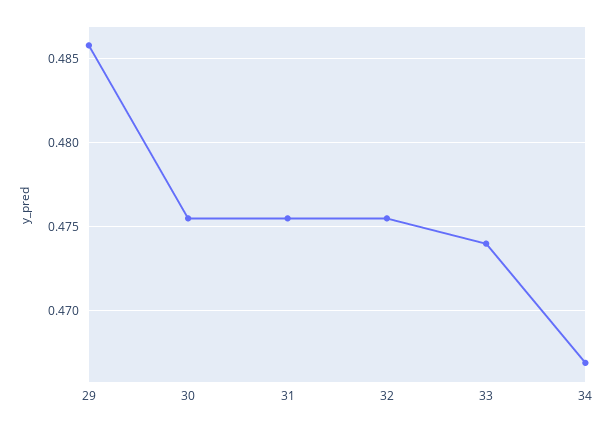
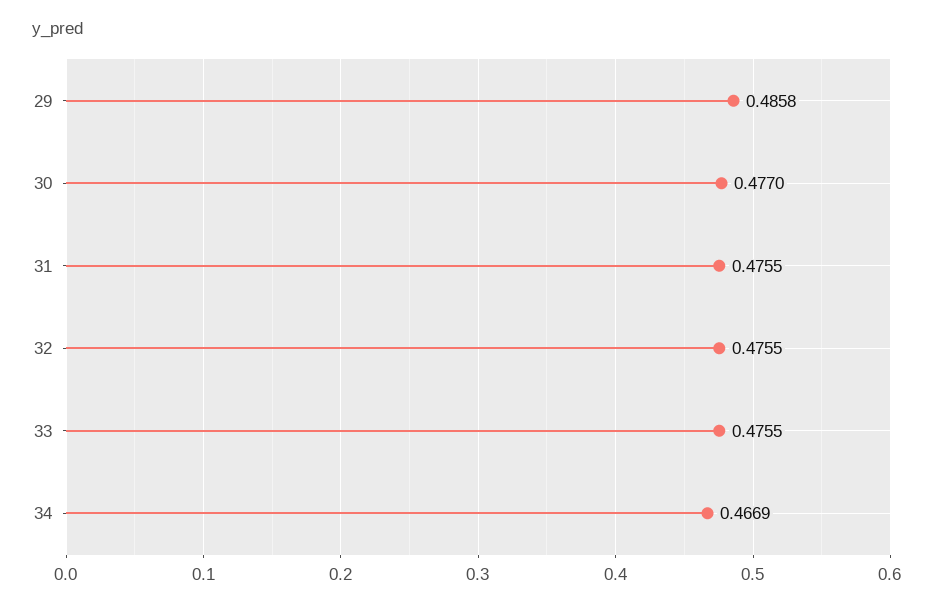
30: 0.4755 -> 0.477
33: 0.474 -> 0.4755

